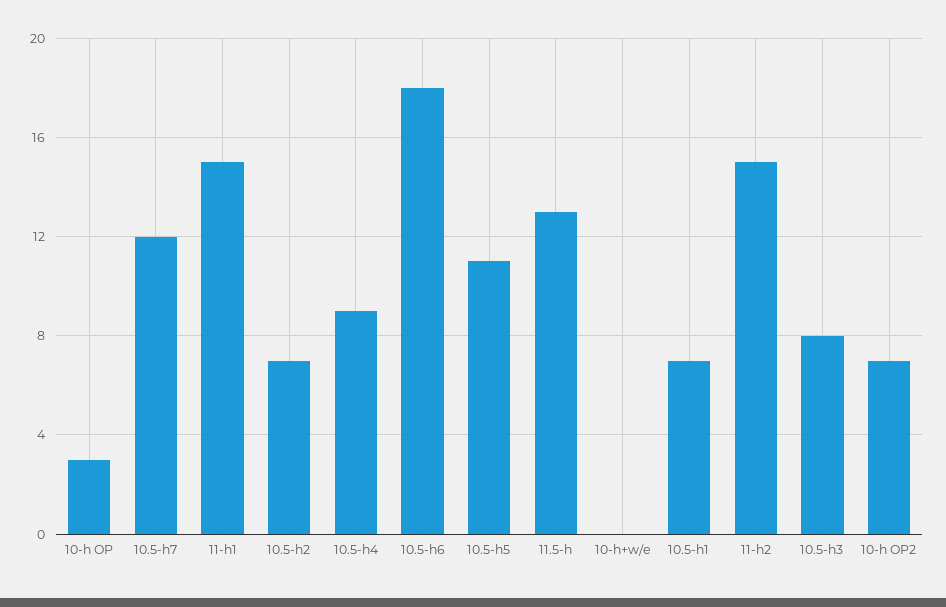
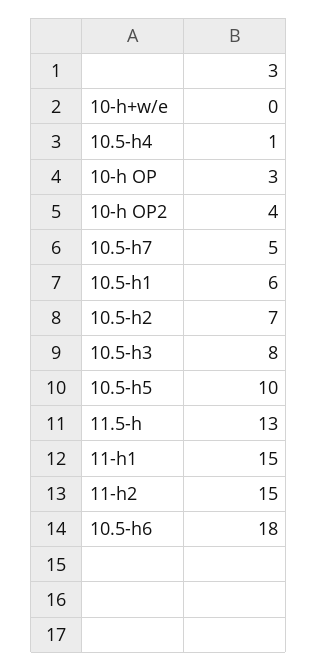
10.5-h7: 12 -> 5
10.5-h4: 9 -> 1
10.5-h5: 11 -> 10
10.5-h1: 7 -> 6
10-h OP2: 7 -> 4

